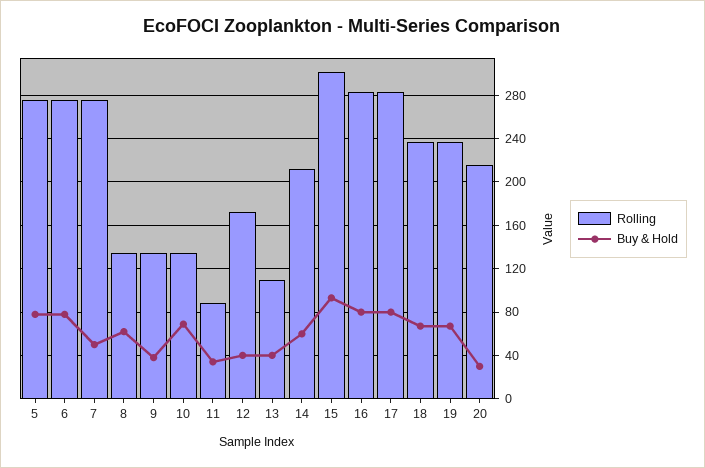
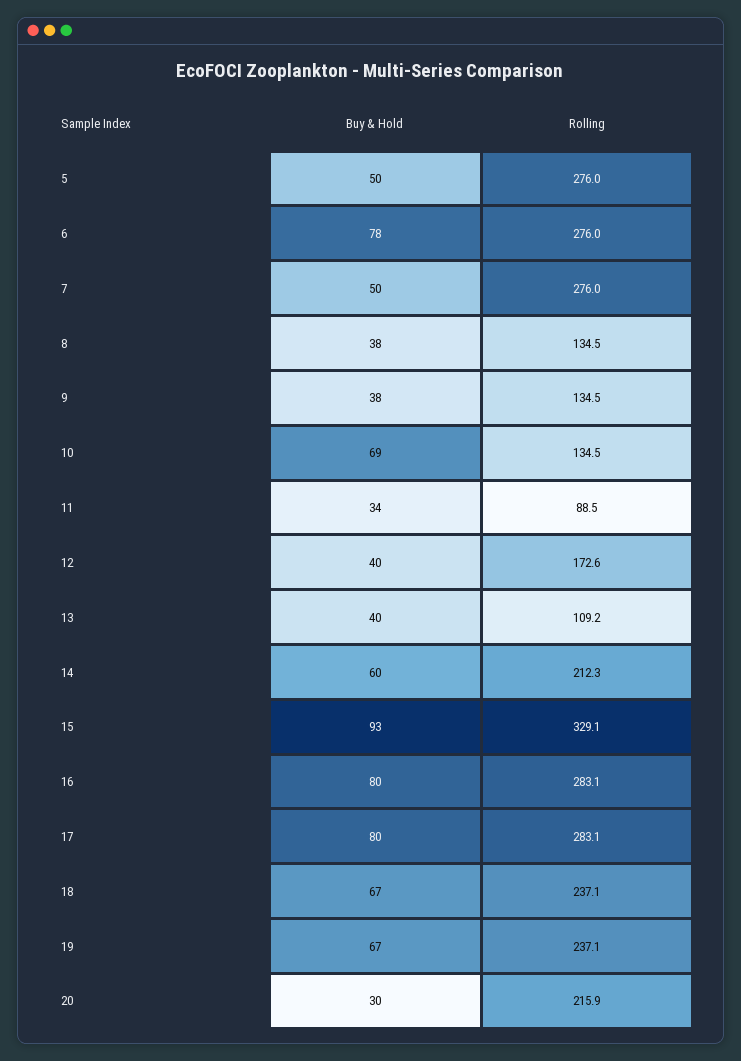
Buy & Hold, 5: 80 -> 50
Buy & Hold, 8: 60 -> 38
Rolling, 15: 300 -> 329.1

